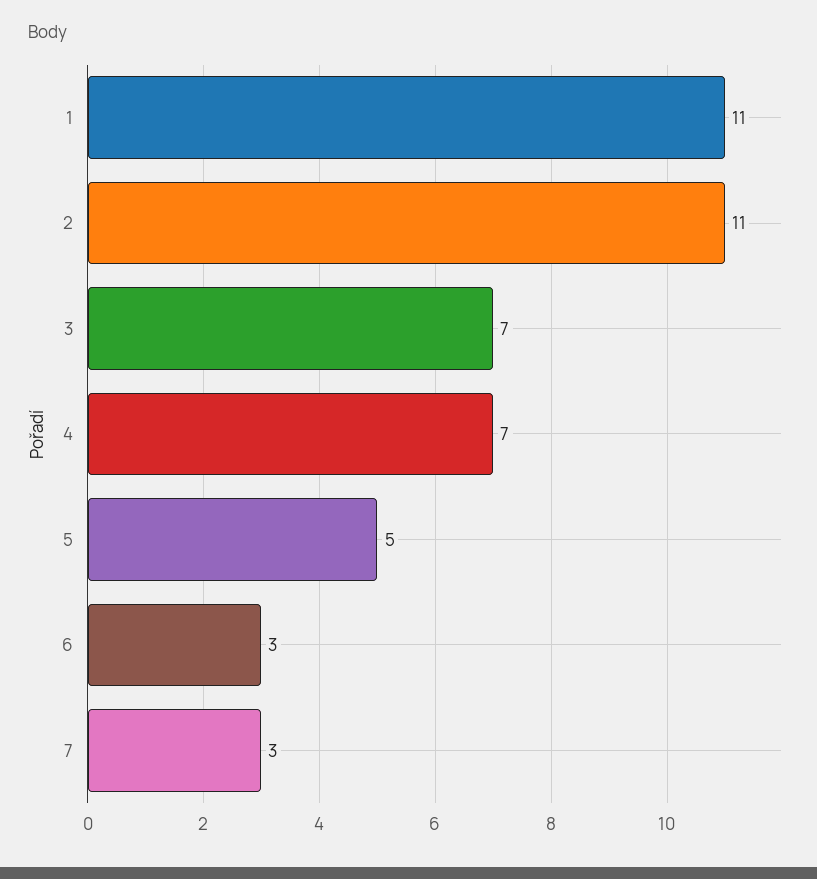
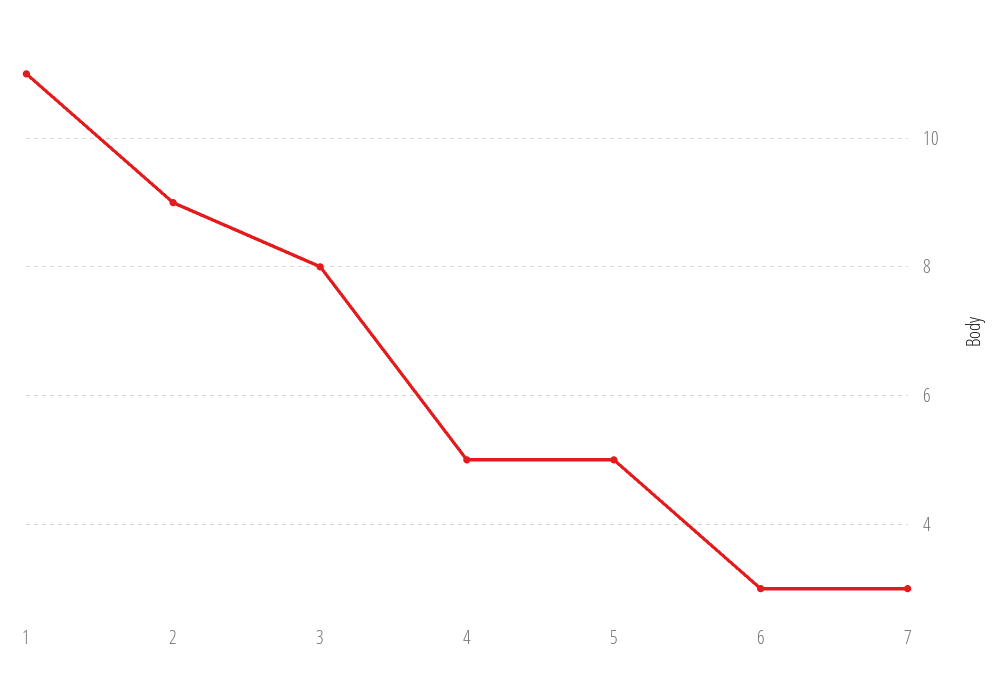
2: 11 -> 9
3: 7 -> 8
4: 7 -> 5

